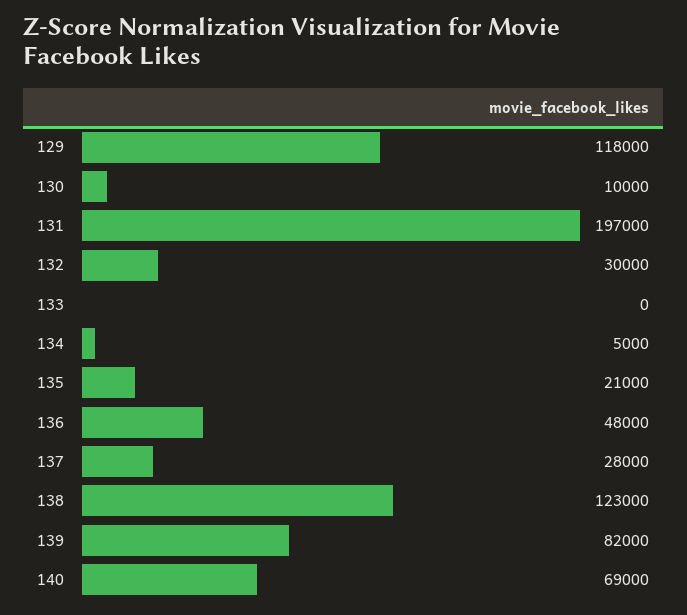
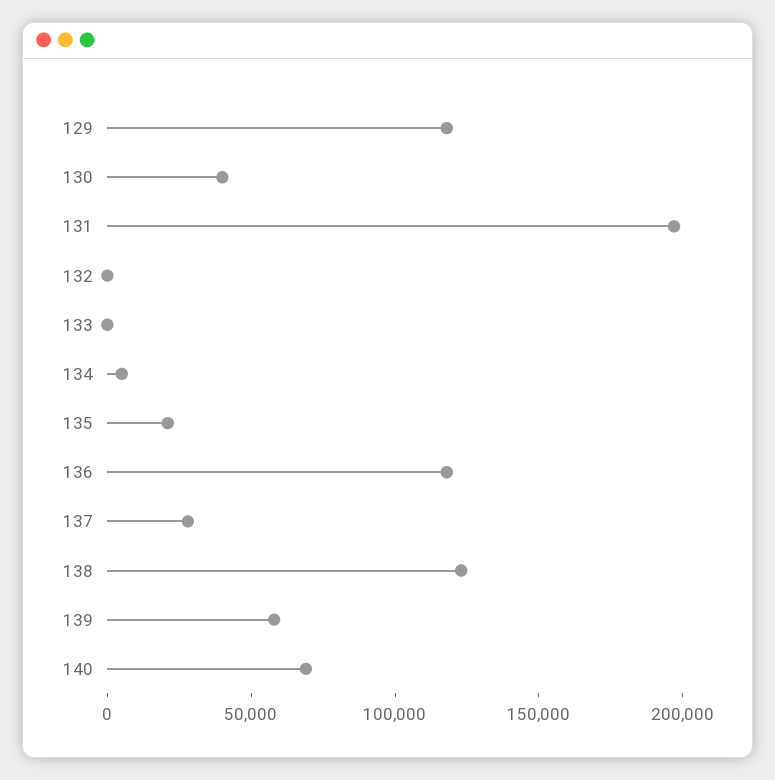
130: 10000 -> 40000
132: 30000 -> 0
136: 48000 -> 120000
139: 82000 -> 60000

